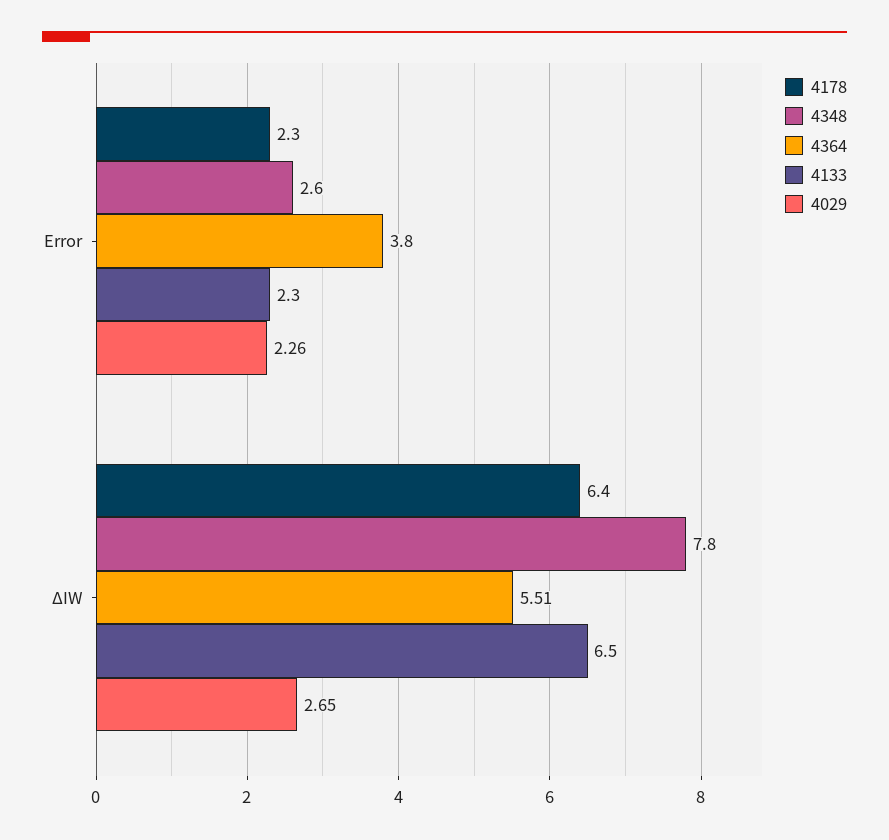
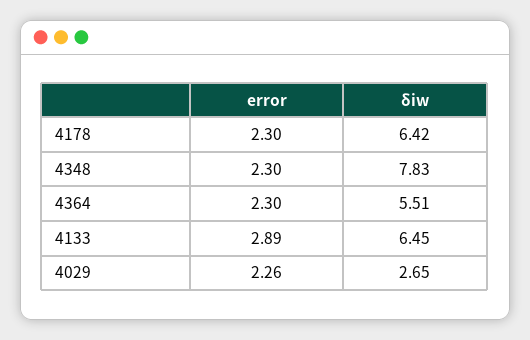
4348, Error: 2.6 -> 2.3
4364, Error: 3.8 -> 2.3
4133, Error: 2.3 -> 2.89

